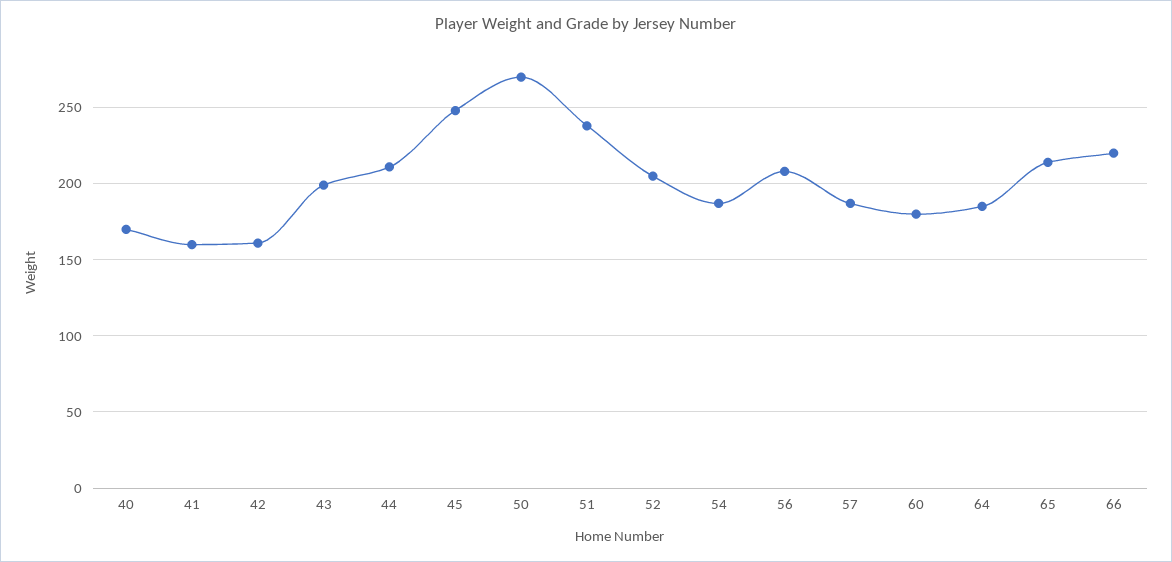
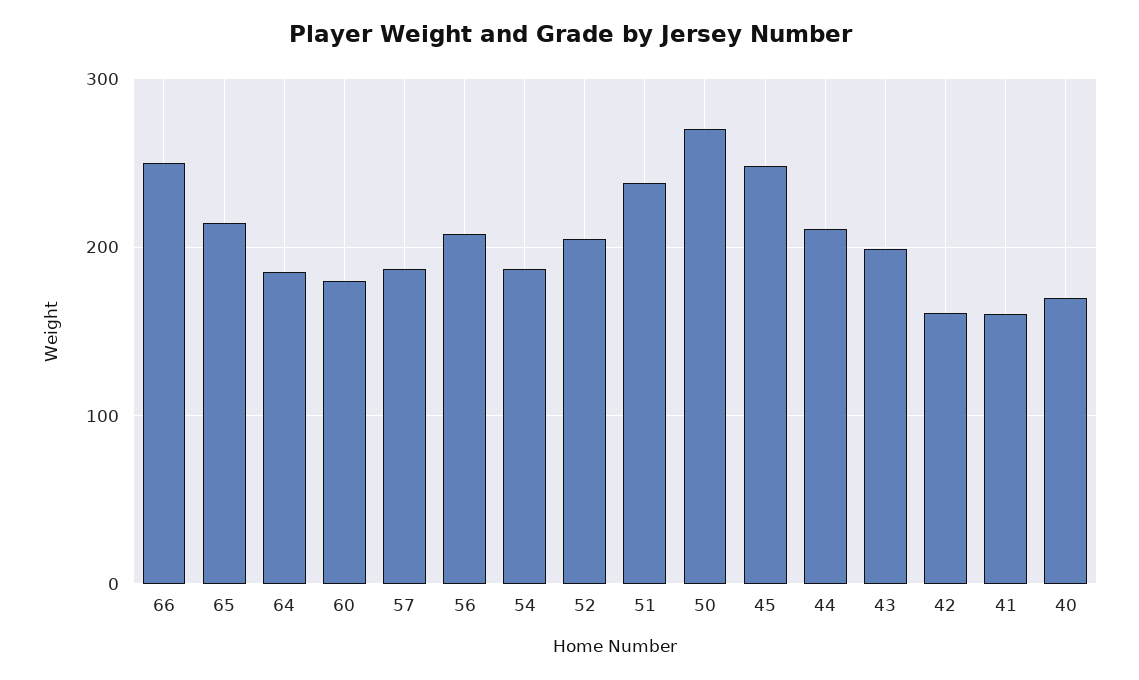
66: 220 -> 250

